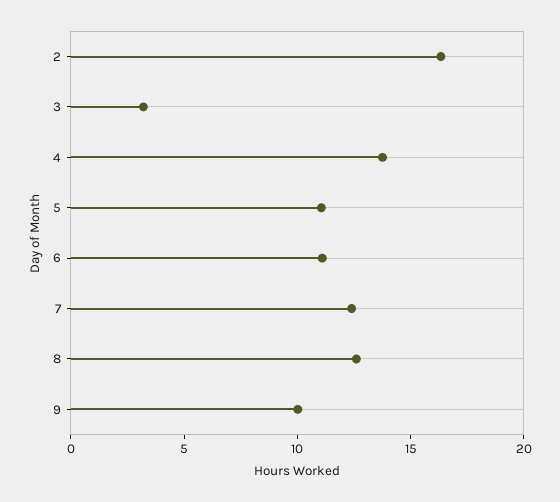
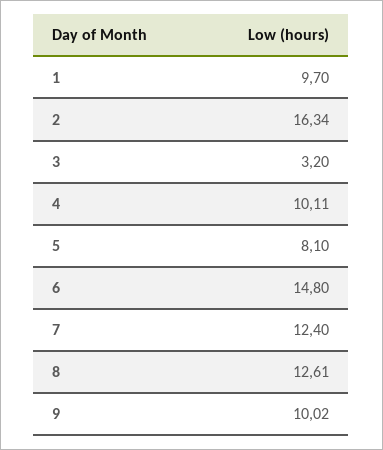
4: 14 -> 10.11
5: 11 -> 8.1
6: 11 -> 14.8
1: none -> 9.7

